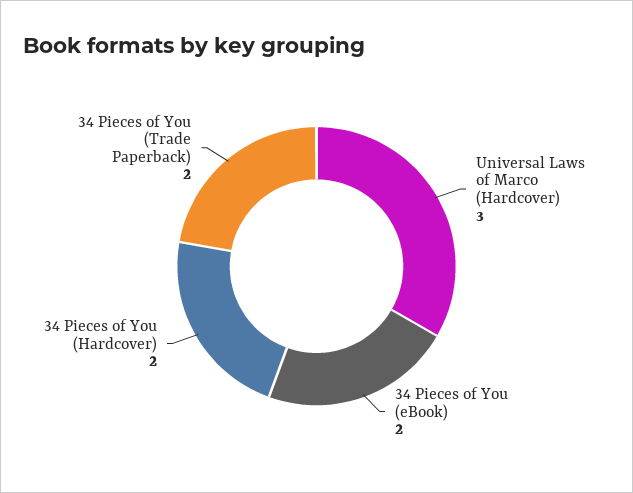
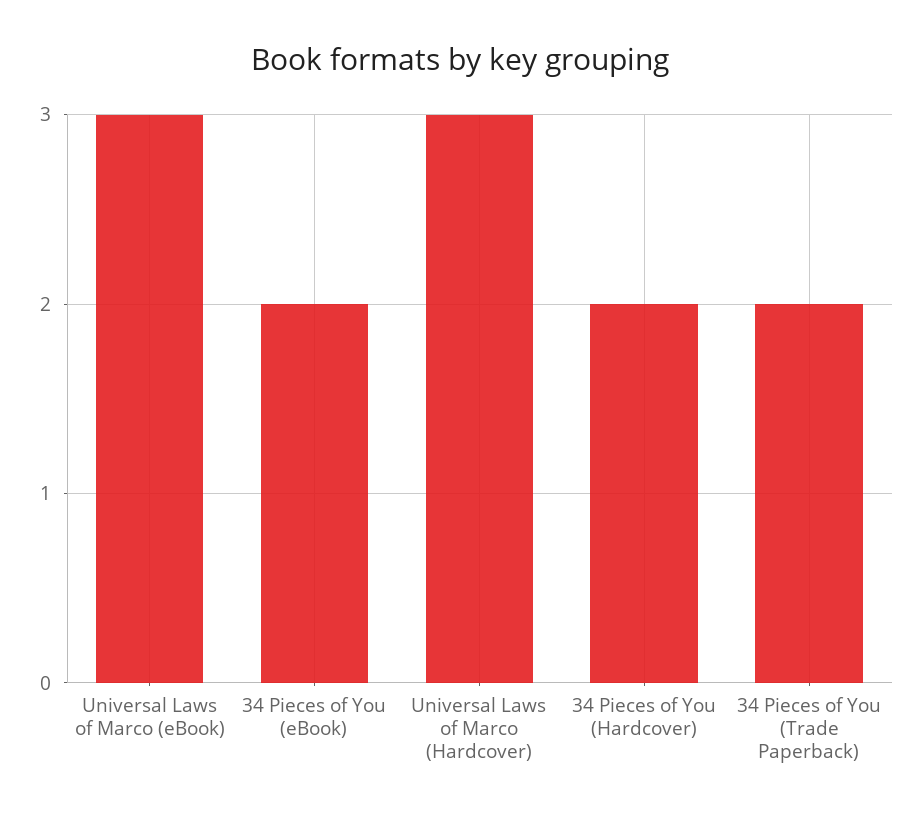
Universal Laws of Marco (eBook): none -> 3

